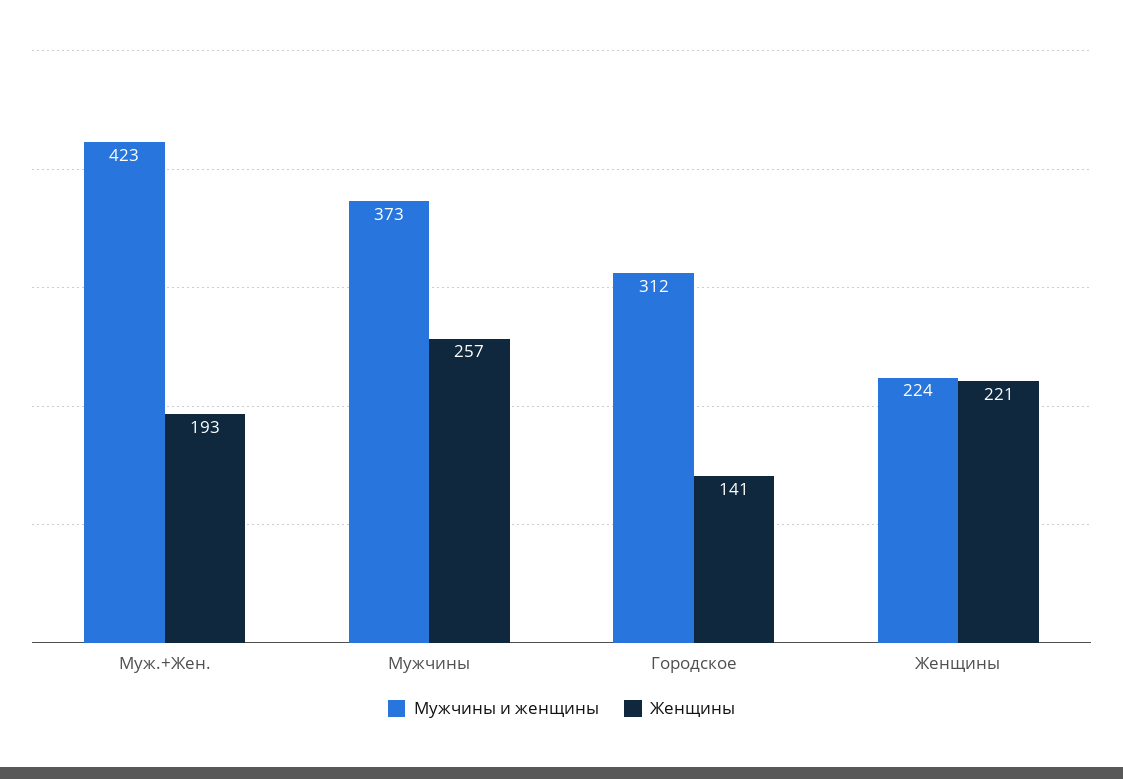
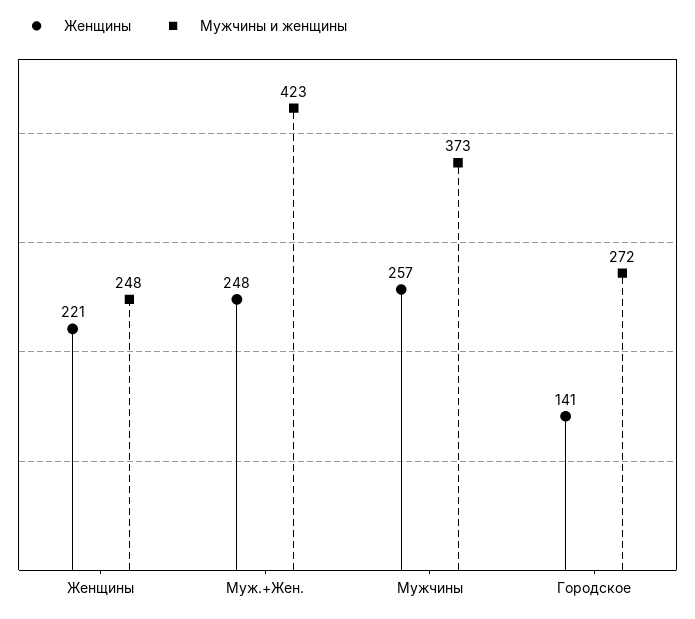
Женщины, Муж.+Жен.: 193 -> 248
Мужчины и женщины, Городское: 312 -> 272
Мужчины и женщины, Женщины: 224 -> 248

